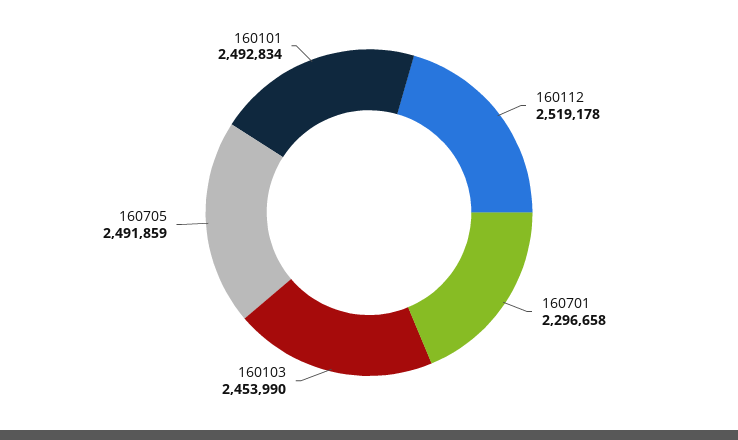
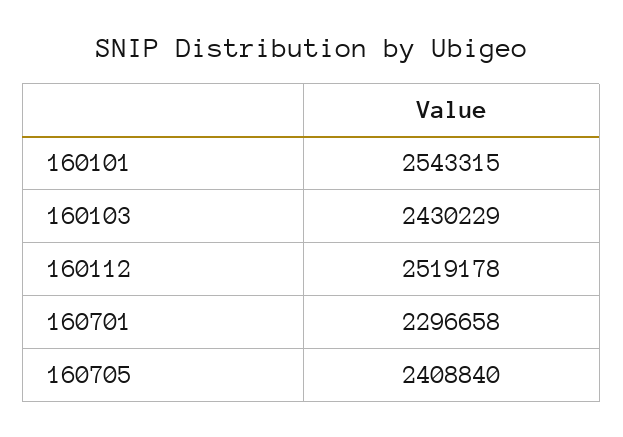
160103: 2453990 -> 2430229
160705: 2491859 -> 2408840
160101: 2492834 -> 2543315

